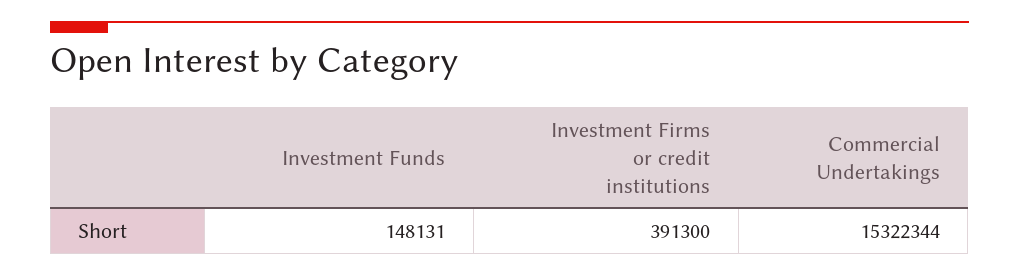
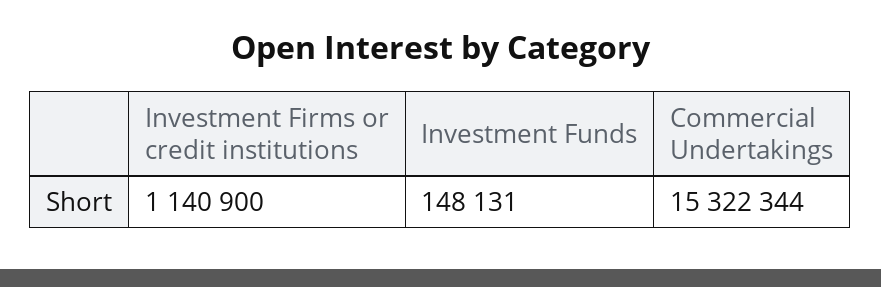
Investment Firms or credit institutions: 391300 -> 1140900

